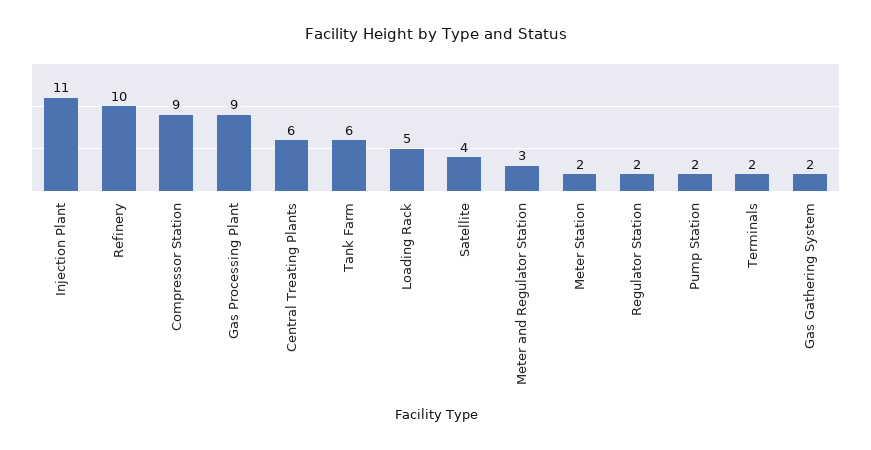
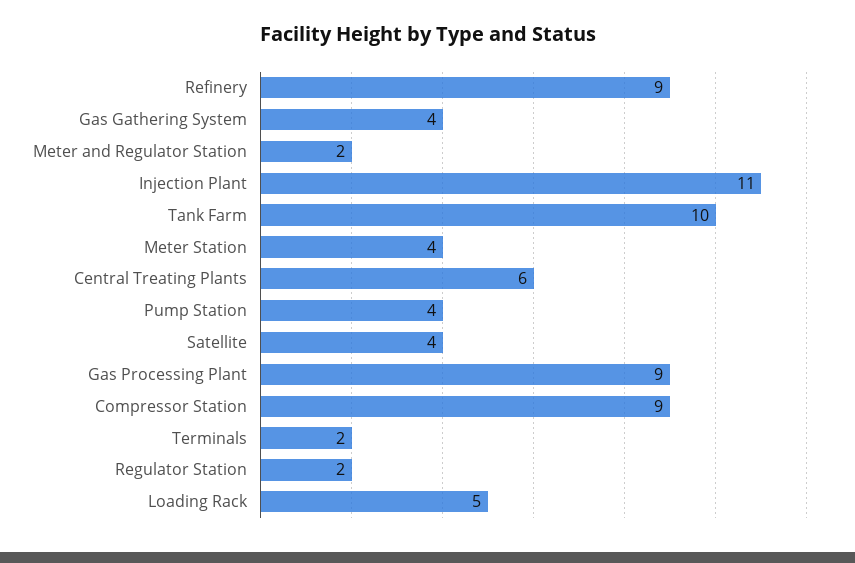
Refinery: 10 -> 9
Tank Farm: 6 -> 10
Meter and Regulator Station: 3 -> 2
Meter Station: 2 -> 4
Pump Station: 2 -> 4
Gas Gathering System: 2 -> 4

